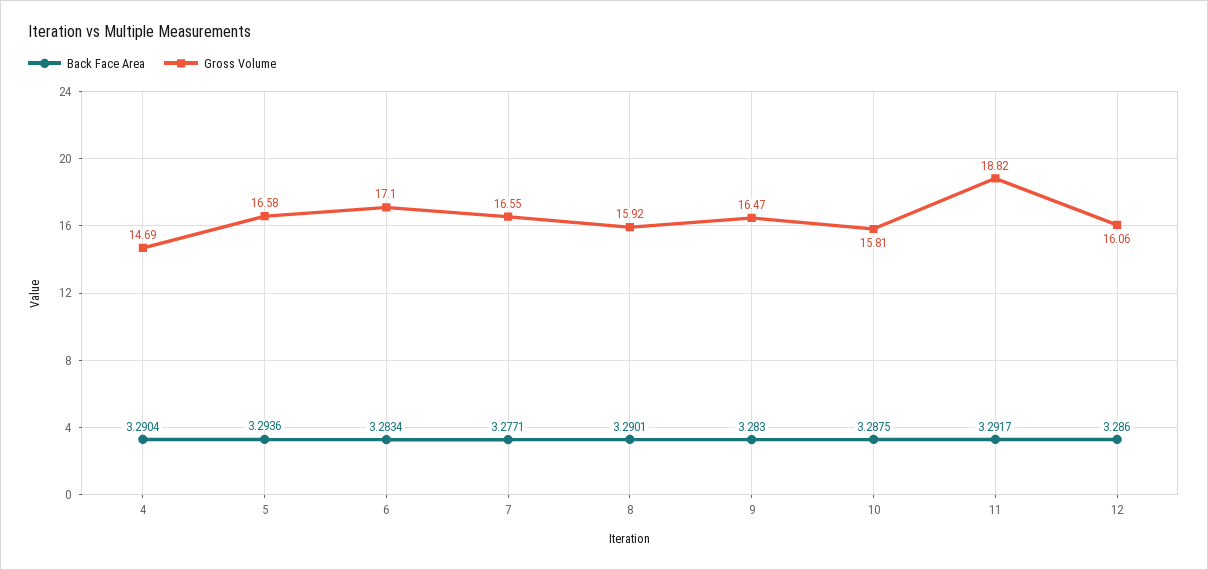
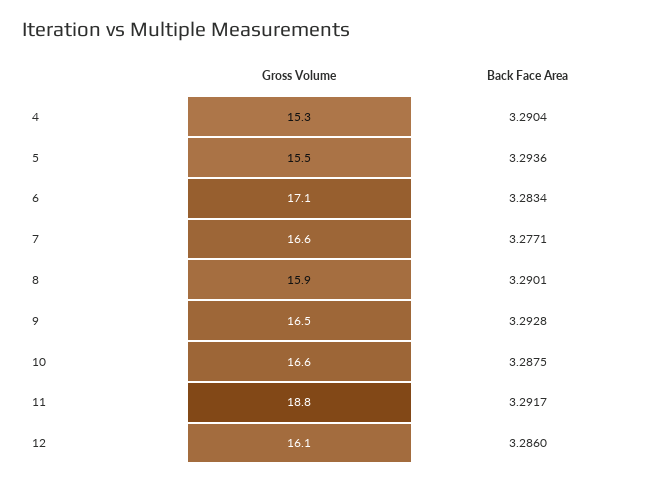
Gross Volume, 4: 14.69 -> 15.3
Gross Volume, 5: 16.58 -> 15.5
Back Face Area, 9: 3.283 -> 3.2928
Gross Volume, 10: 15.81 -> 16.6

